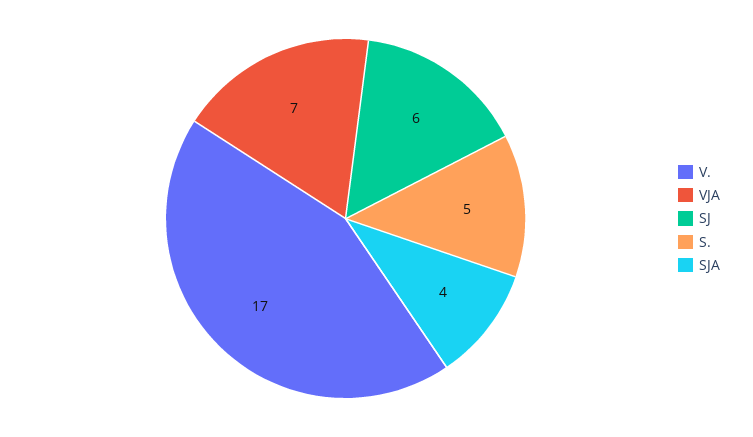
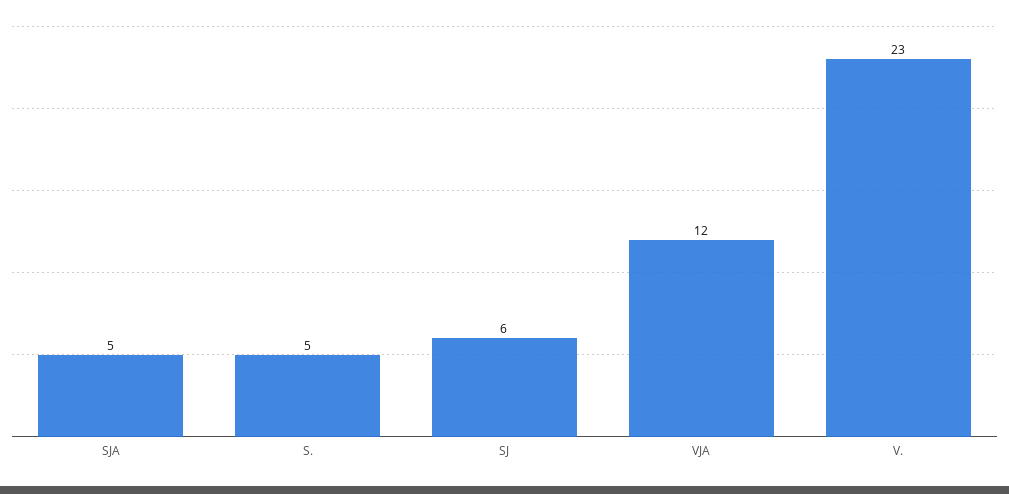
V.: 17 -> 23
VJA: 7 -> 12
SJA: 4 -> 5

